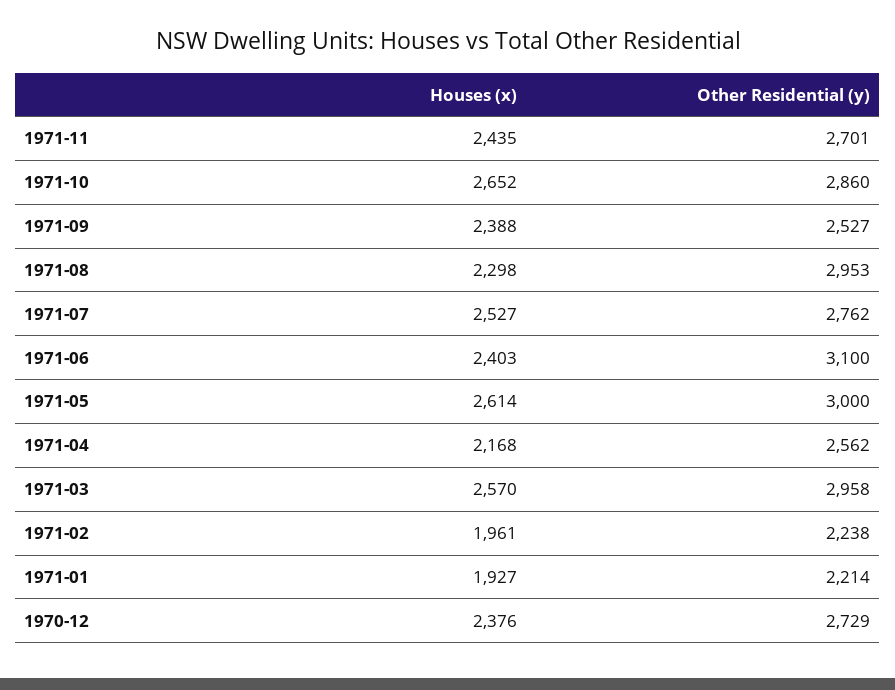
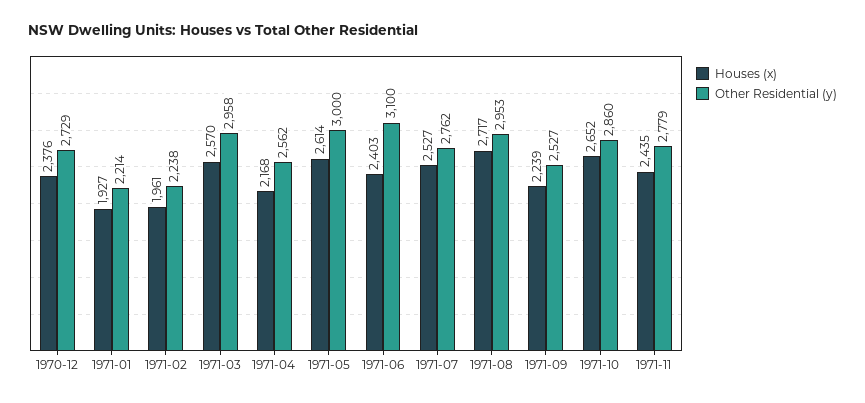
Other Residential (y), 1971-11: 2701 -> 2779
Houses (x), 1971-09: 2388 -> 2239
Houses (x), 1971-08: 2298 -> 2717

